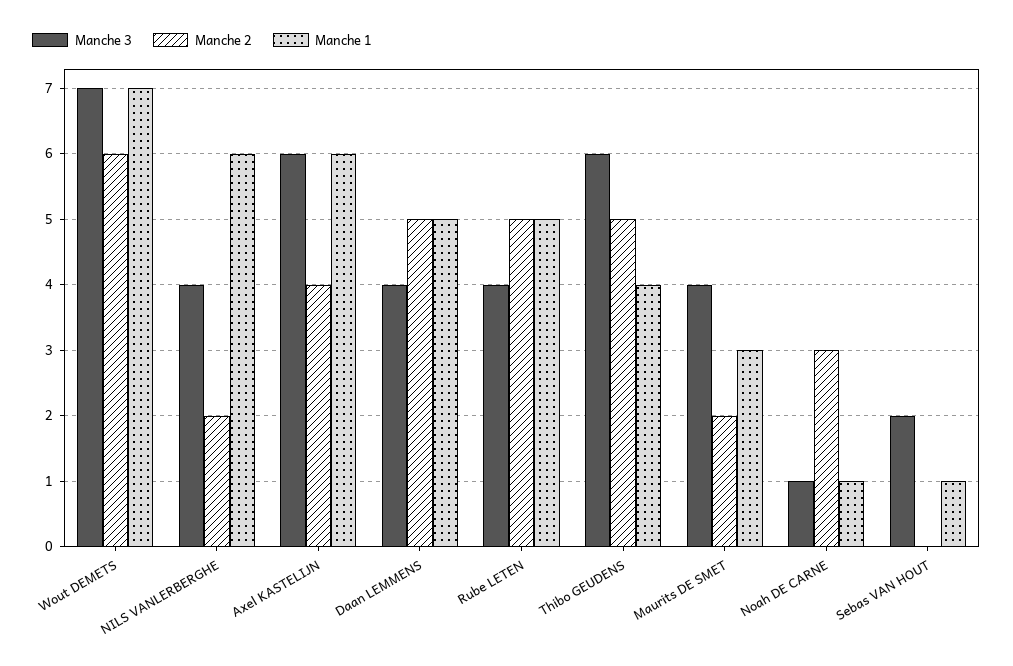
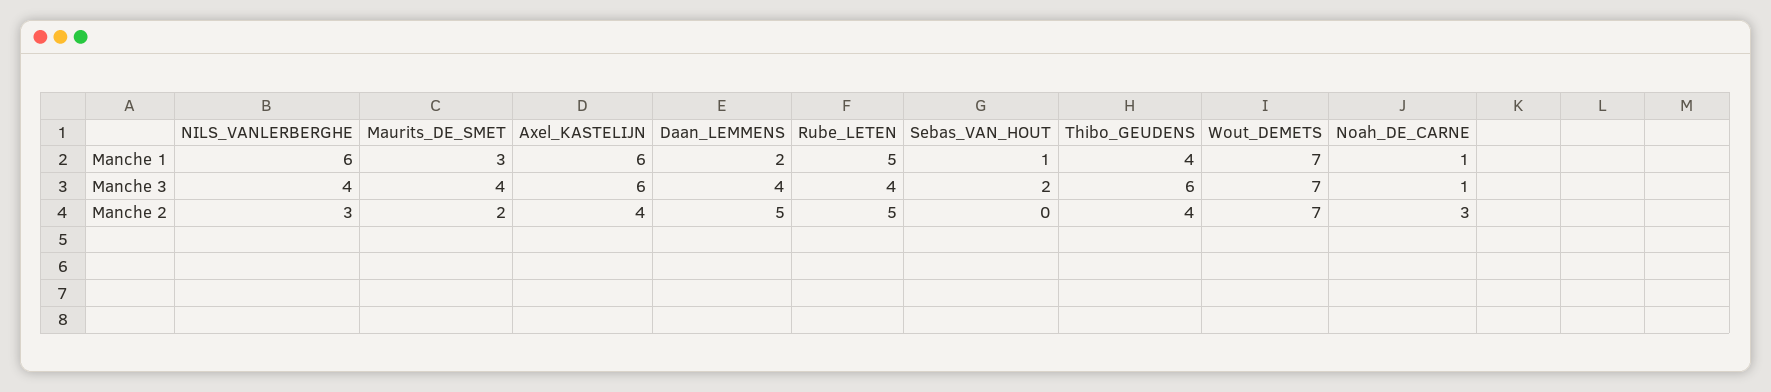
Manche 2, Wout DEMETS: 6 -> 7
Manche 2, NILS VANLERBERGHE: 2 -> 3
Manche 1, Daan LEMMENS: 5 -> 2
Manche 2, Thibo GEUDENS: 5 -> 4

